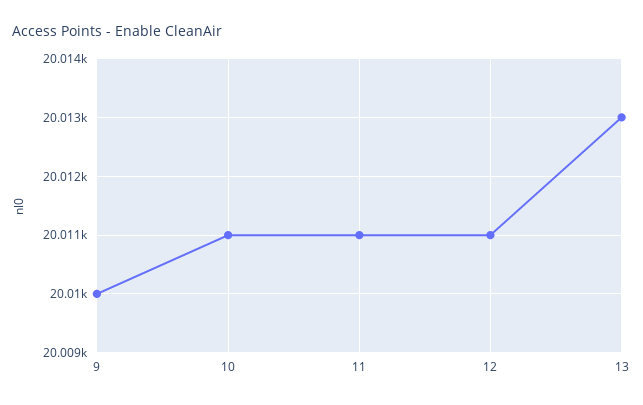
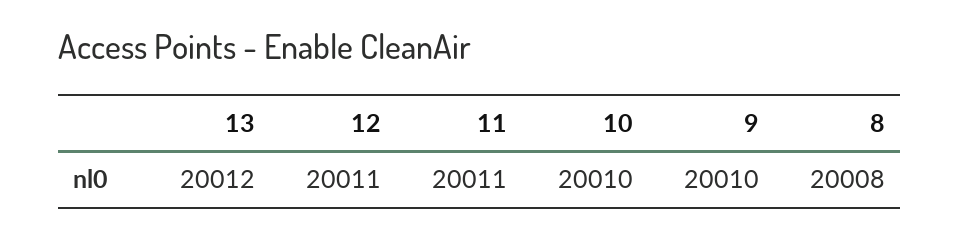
10: 20011 -> 20010
13: 20013 -> 20012
8: none -> 20008

